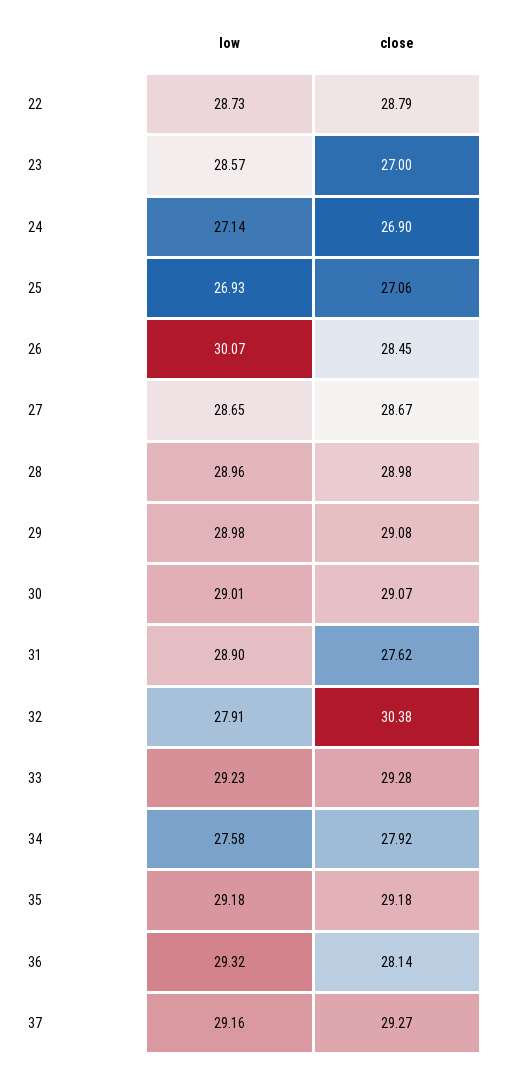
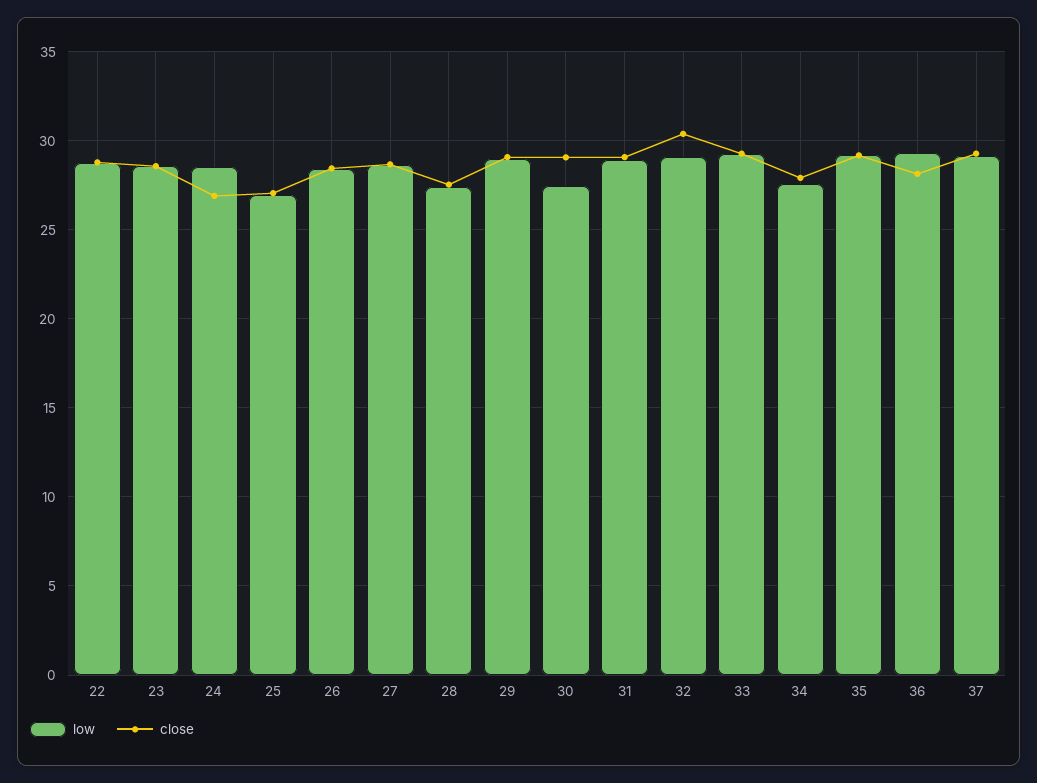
close, 23: 27 -> 28.5
low, 24: 27.14 -> 28.5
low, 26: 30.07 -> 28.5
low, 28: 28.96 -> 27.5
close, 28: 28.98 -> 27.5
low, 30: 29.01 -> 27.5
close, 31: 27.62 -> 29
low, 32: 27.91 -> 29

